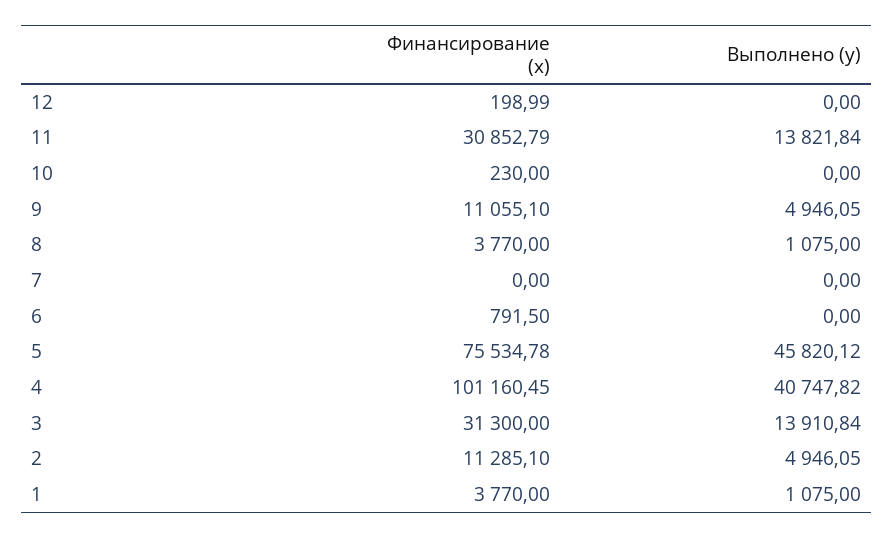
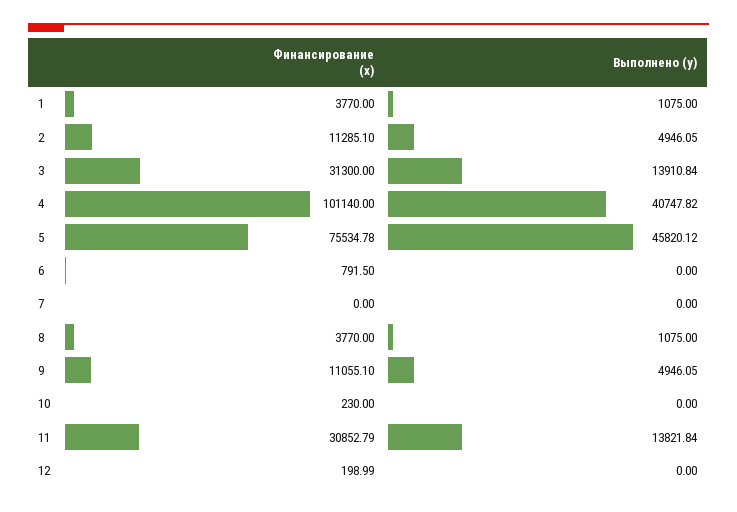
Финансирование (x), 4: 101160.45 -> 101140

